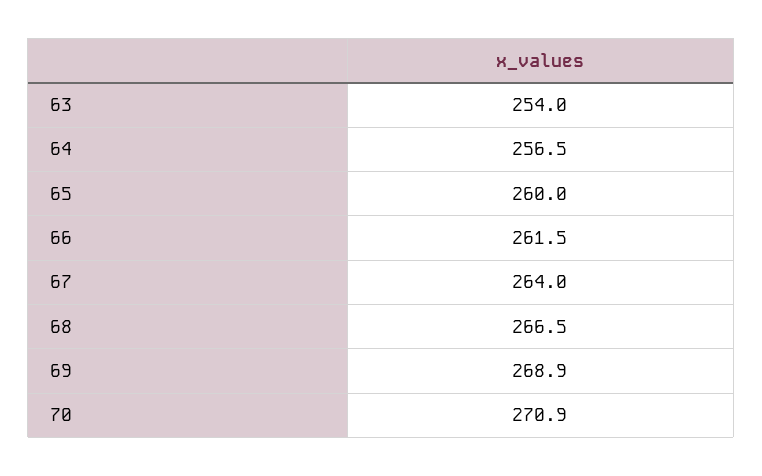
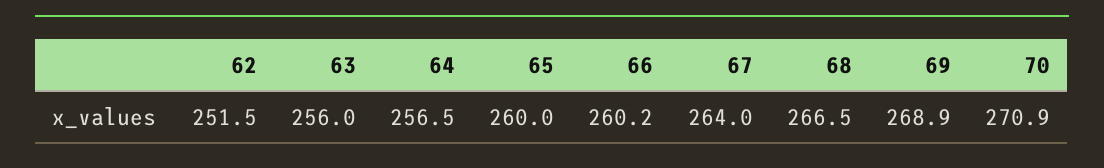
63: 254 -> 256
66: 261.5 -> 260.2
62: none -> 251.5

